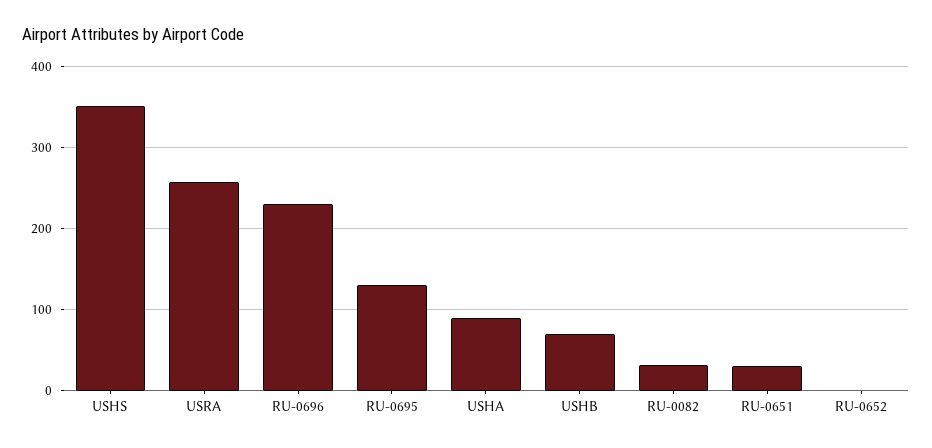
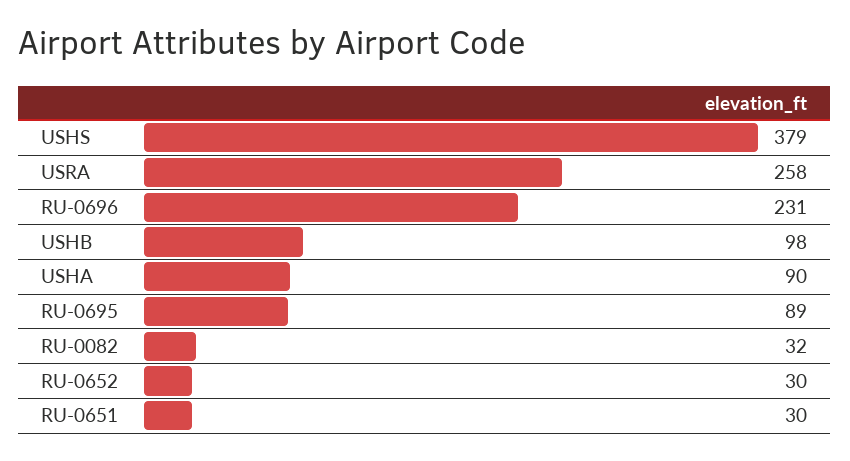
USHS: 350 -> 379
RU-0695: 130 -> 89
USHB: 70 -> 98
RU-0652: 0 -> 30

